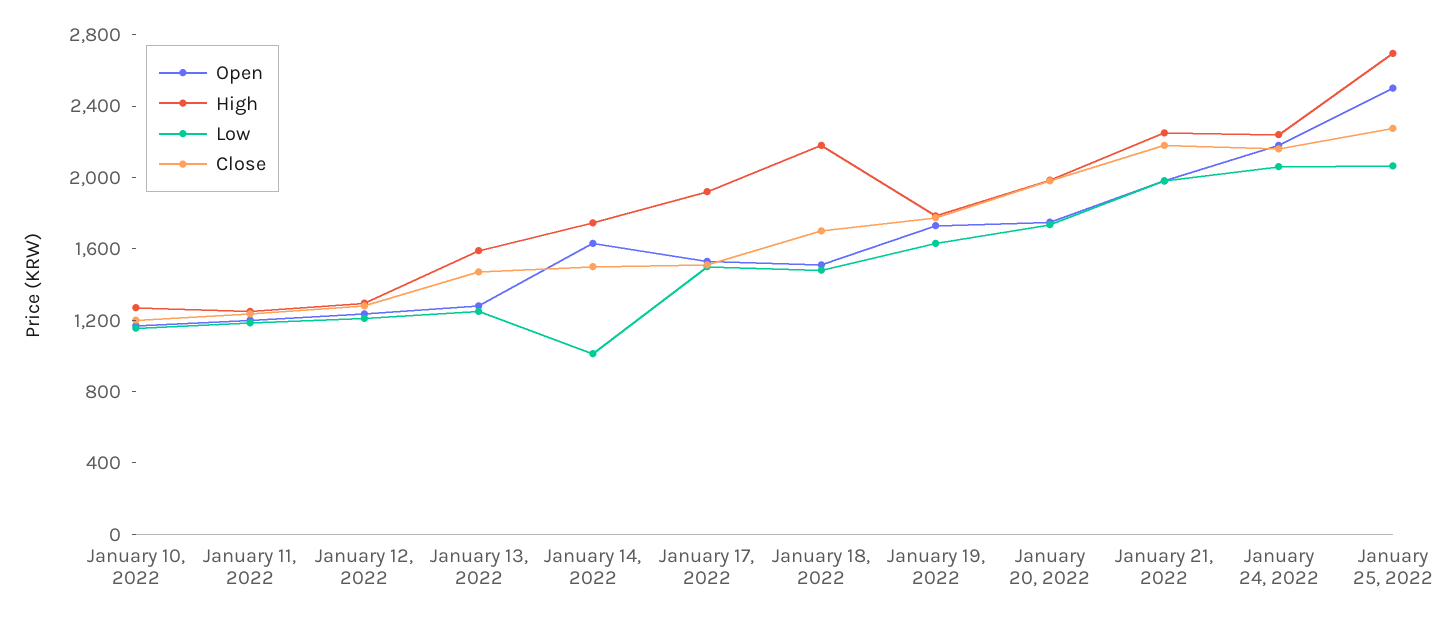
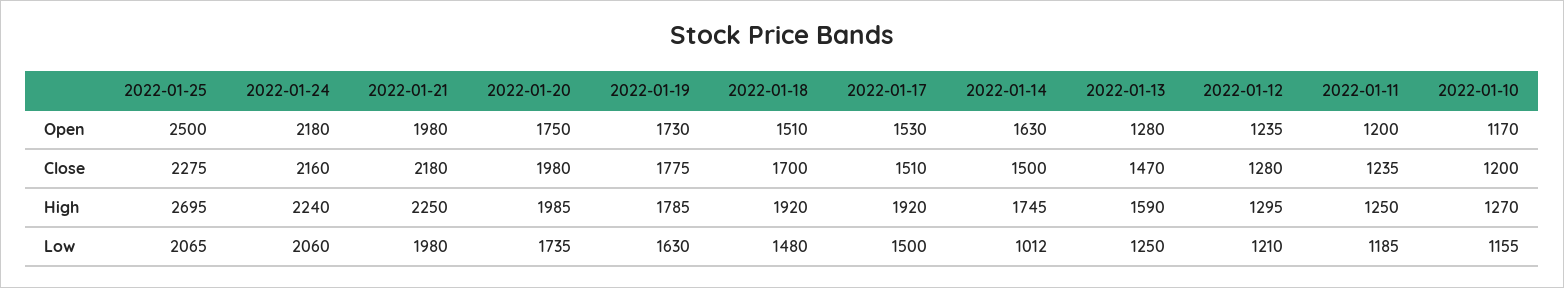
High, January 18, 2022: 2200 -> 1920

